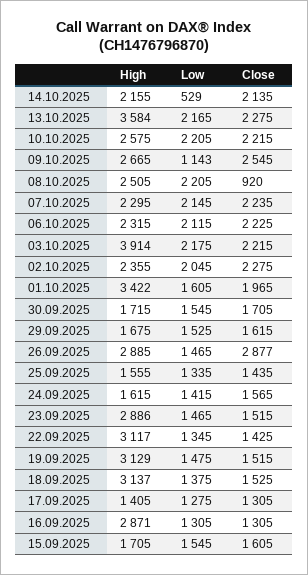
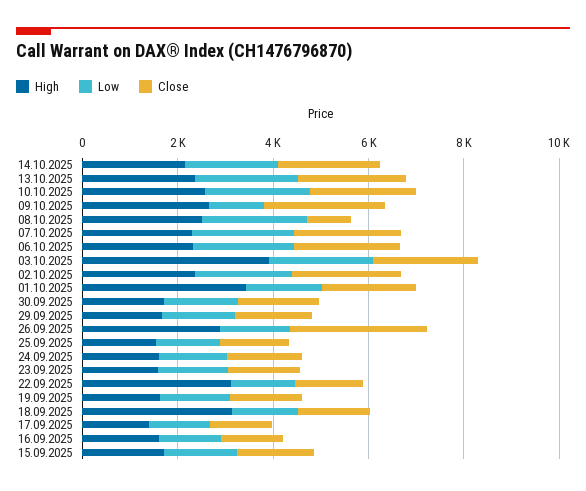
Low, 14.10.2025: 529 -> 2000
High, 13.10.2025: 3584 -> 2500
High, 23.09.2025: 2886 -> 1500
High, 19.09.2025: 3129 -> 1500
High, 16.09.2025: 2871 -> 1500

